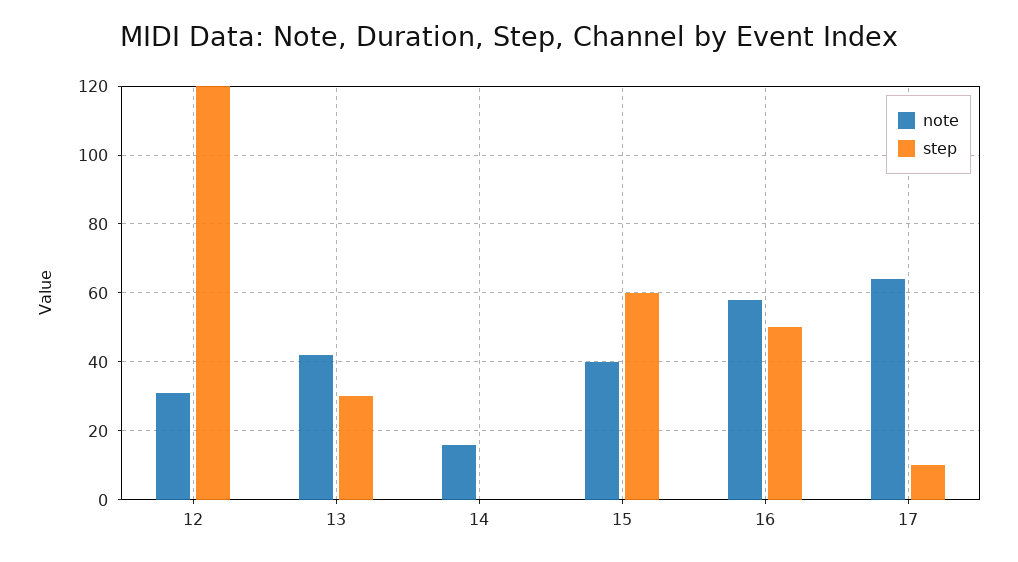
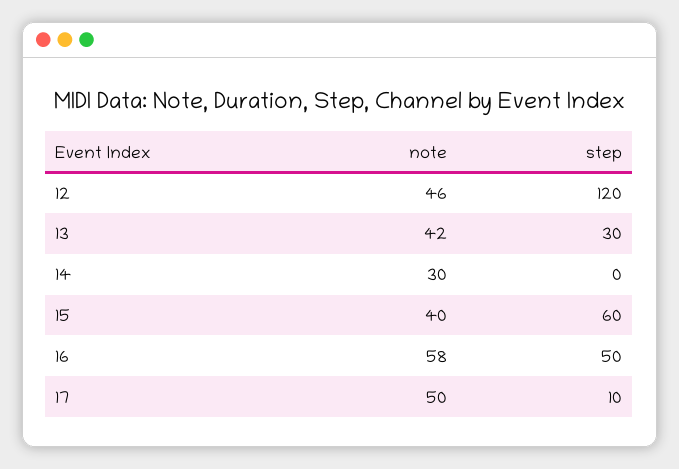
note, 12: 30 -> 46
note, 14: 15 -> 30
note, 17: 65 -> 50

